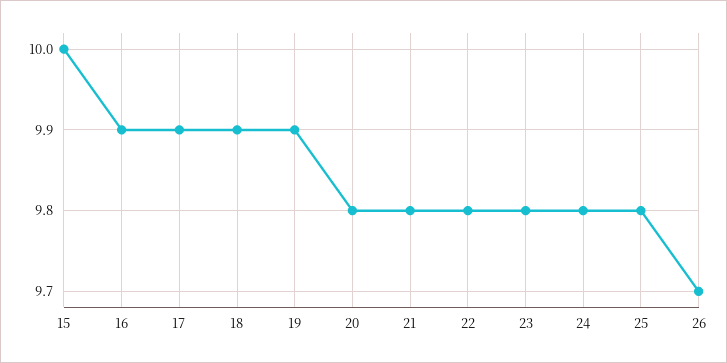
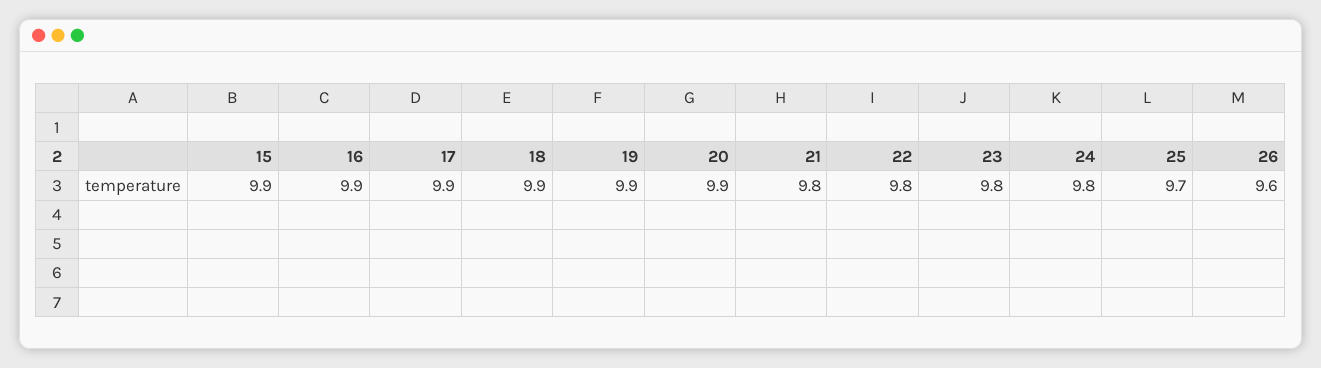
15: 10 -> 9.9
20: 9.8 -> 9.9
25: 9.8 -> 9.7
26: 9.7 -> 9.6

